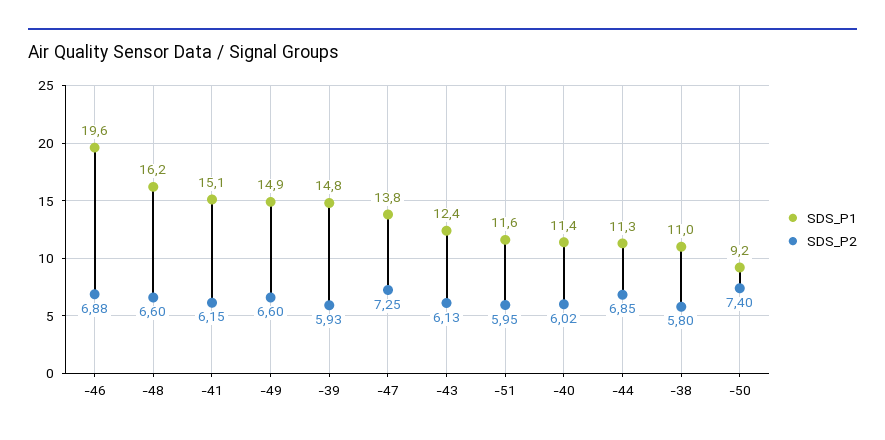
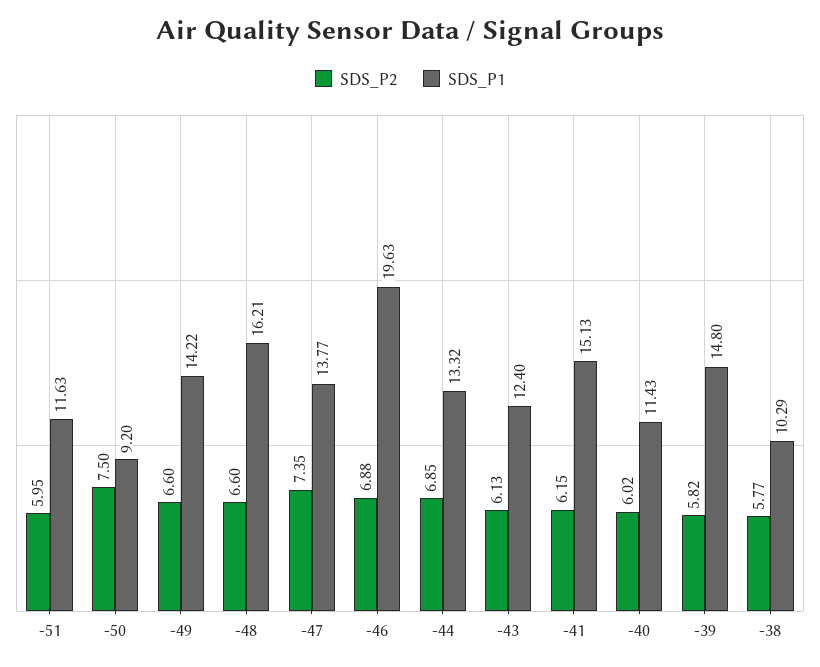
SDS_P1, -49: 14.9 -> 14.22
SDS_P2, -39: 5.93 -> 5.82
SDS_P2, -47: 7.25 -> 7.35
SDS_P1, -44: 11.3 -> 13.32
SDS_P1, -38: 11 -> 10.29
SDS_P2, -38: 5.8 -> 5.77
SDS_P2, -50: 7.4 -> 7.5

